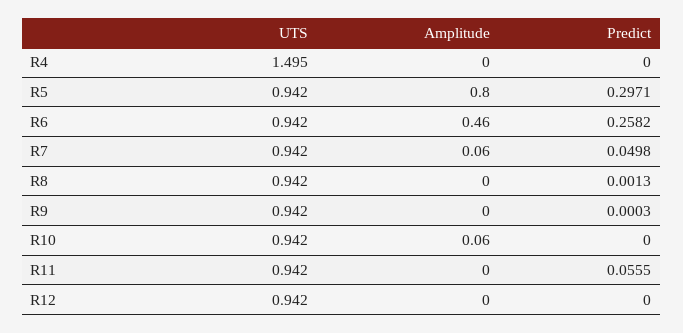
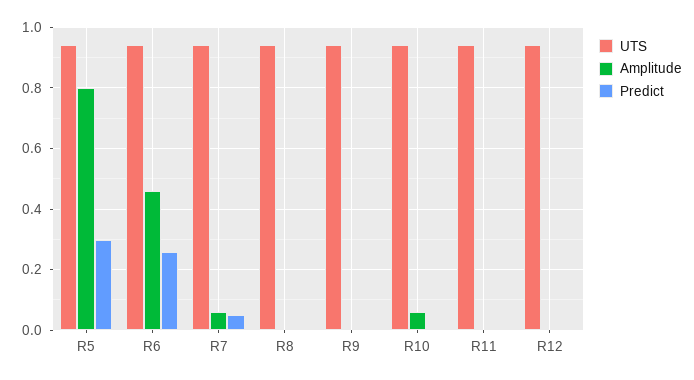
UTS, R4: 1.495 -> none
Amplitude, R4: 0 -> none
Predict, R4: 0 -> none
Predict, R11: 0.0555 -> 0

